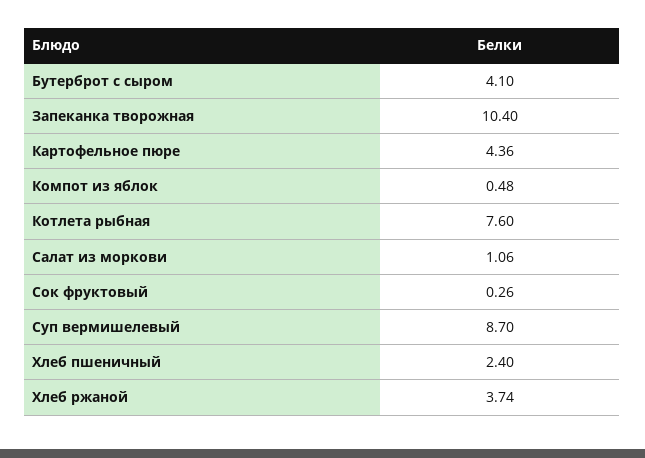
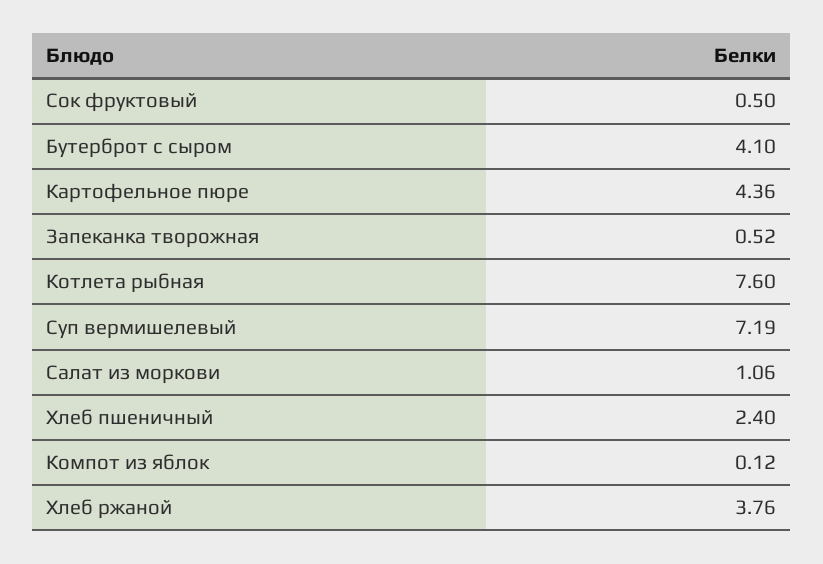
Запеканка творожная: 10.4 -> 0.52
Компот из яблок: 0.48 -> 0.12
Сок фруктовый: 0.26 -> 0.5
Суп вермишелевый: 8.7 -> 7.19
Хлеб ржаной: 3.74 -> 3.76

